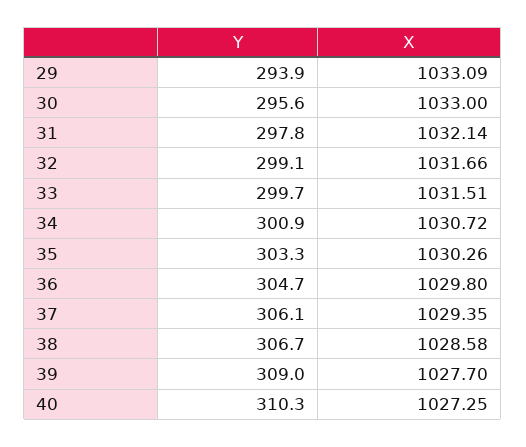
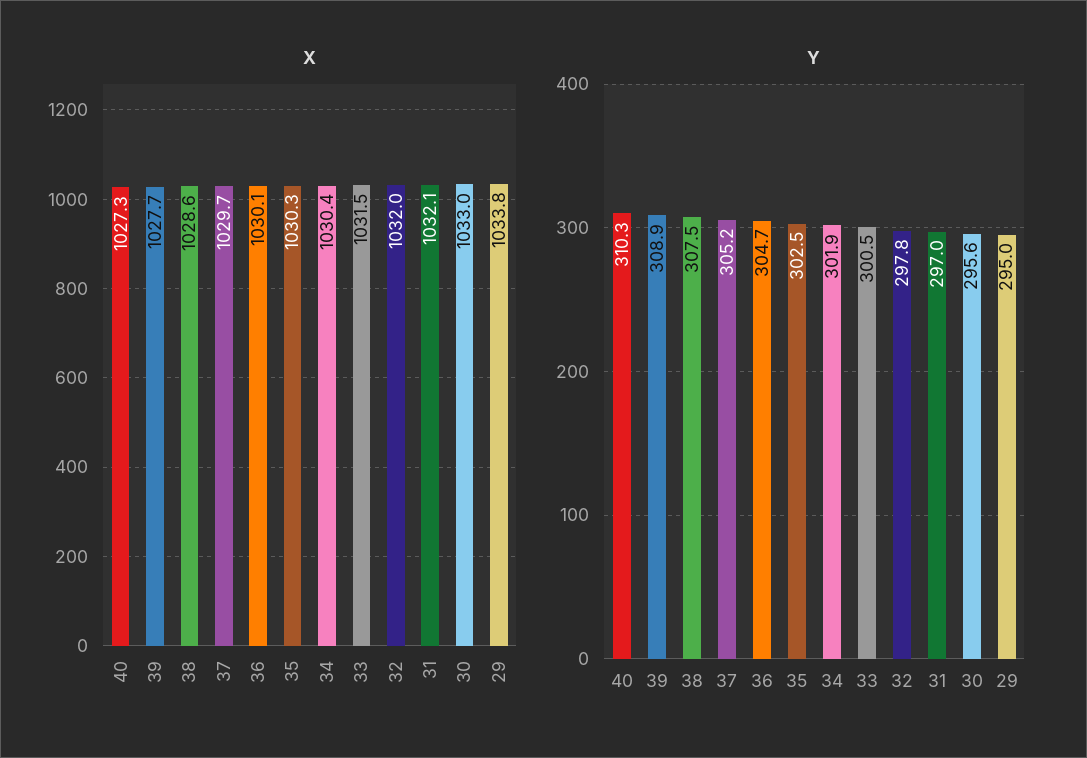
Y, 29: 293.9 -> 295
X, 29: 1033.09 -> 1033.8
Y, 31: 297.8 -> 297
Y, 32: 299.1 -> 297.8
X, 32: 1031.66 -> 1032
Y, 33: 299.7 -> 300.5
Y, 34: 300.9 -> 301.9
X, 34: 1030.72 -> 1030.4
Y, 35: 303.3 -> 302.5
X, 36: 1029.8 -> 1030.1
Y, 37: 306.1 -> 305.2
X, 37: 1029.35 -> 1029.7
Y, 38: 306.7 -> 307.5
Y, 39: 309 -> 308.9

